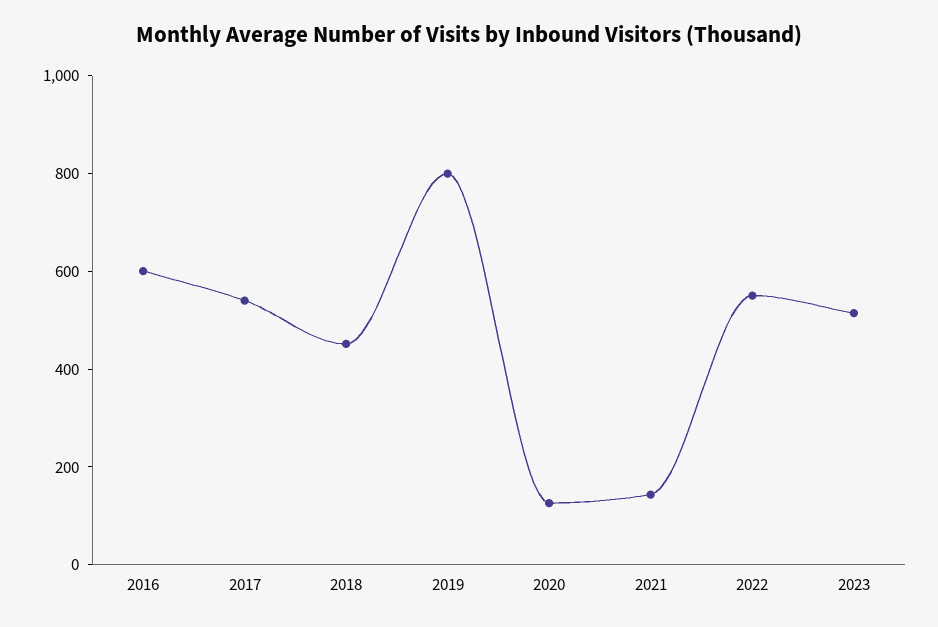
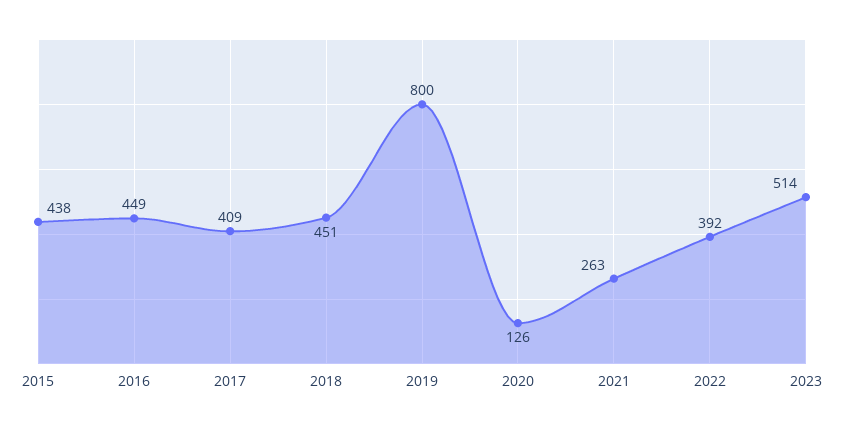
2016: 600 -> 449
2017: 550 -> 409
2021: 150 -> 263
2022: 550 -> 392
2015: none -> 438

